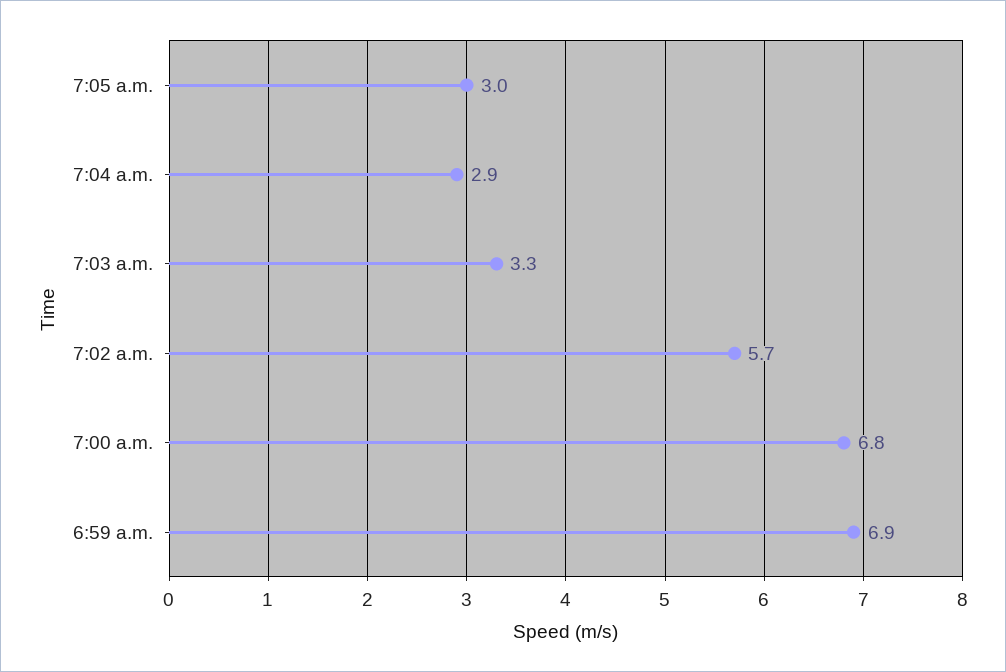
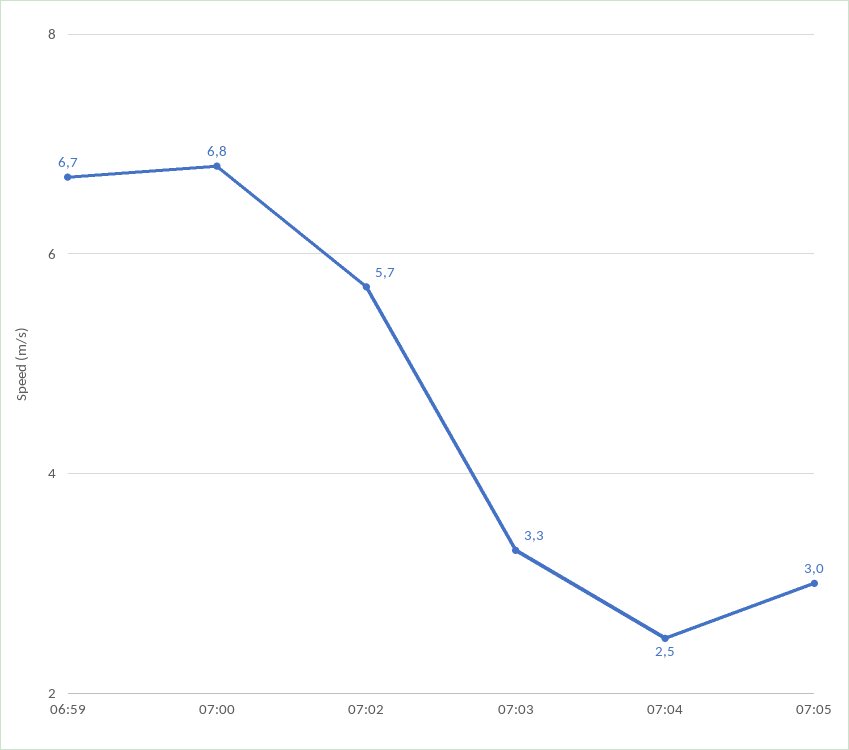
7:04 a.m.: 2.9 -> 2.5
6:59 a.m.: 6.9 -> 6.7

